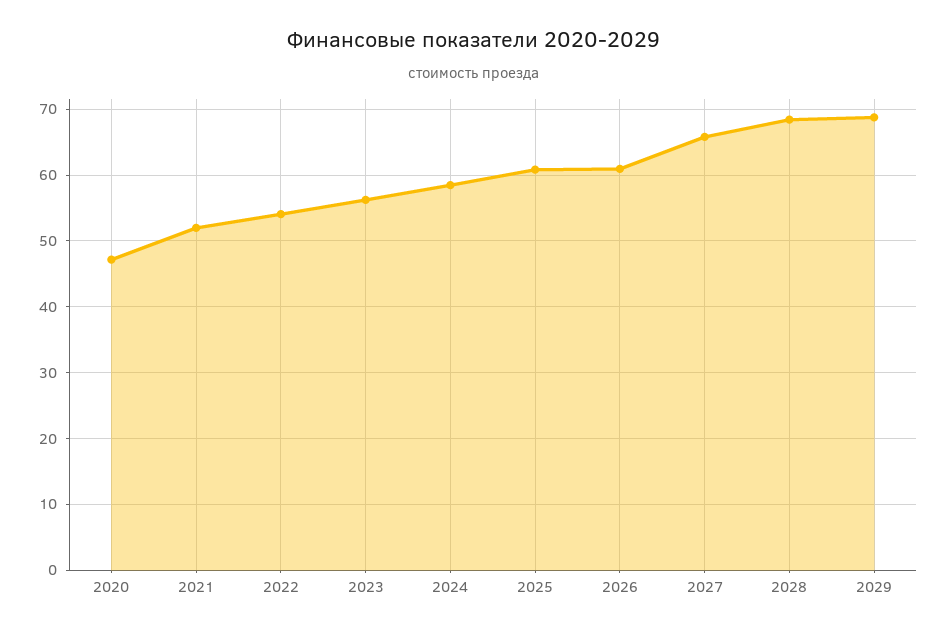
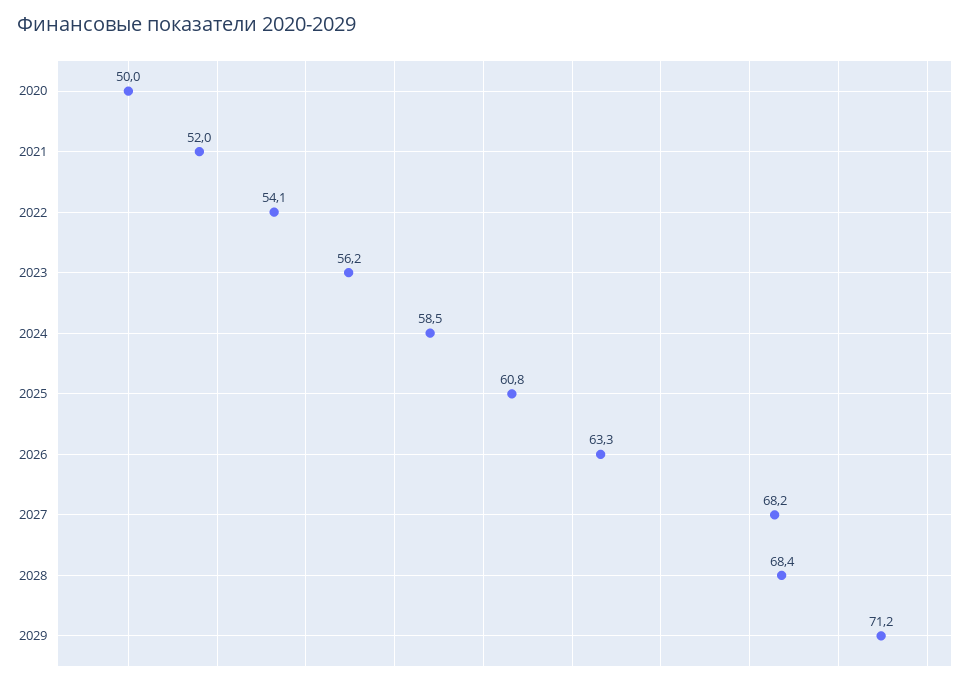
2020: 47 -> 50
2026: 61 -> 63.3
2027: 66 -> 68.2
2029: 69 -> 71.2

